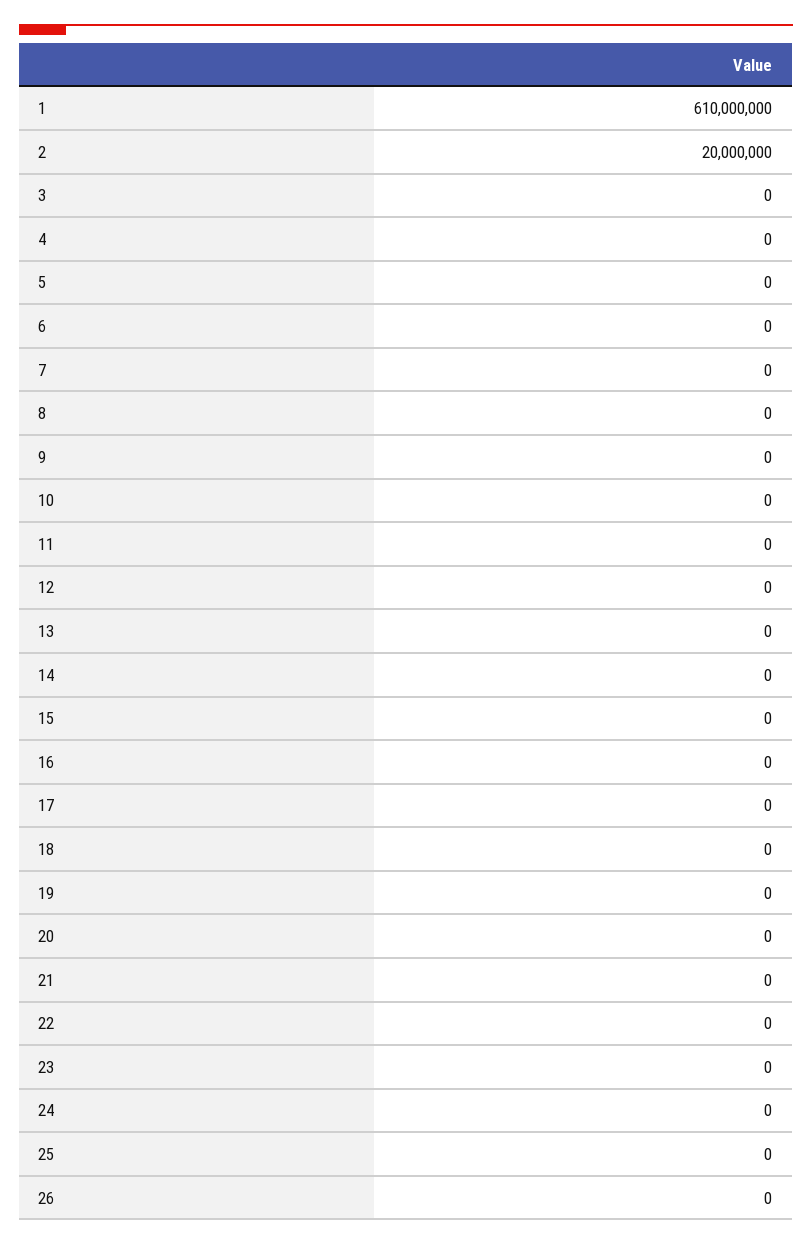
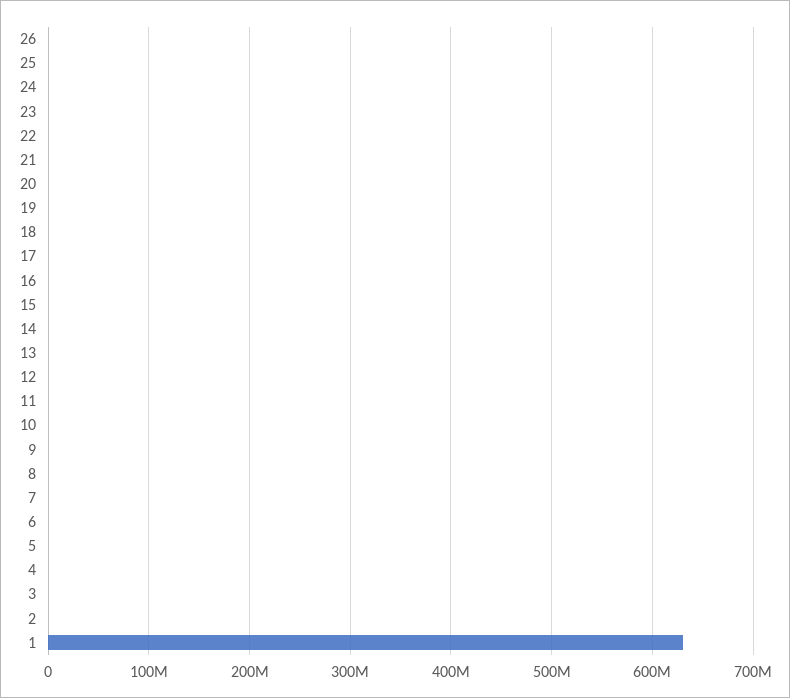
1: 610000000 -> 630000000
2: 20000000 -> 0

